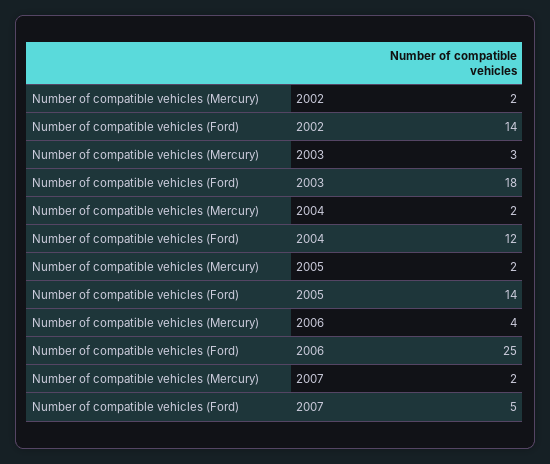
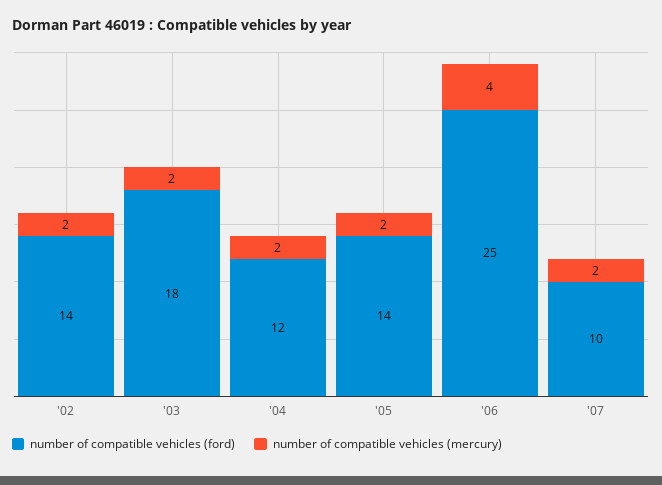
Number of compatible vehicles (Mercury), 2003: 3 -> 2
Number of compatible vehicles (Ford), 2007: 5 -> 10

